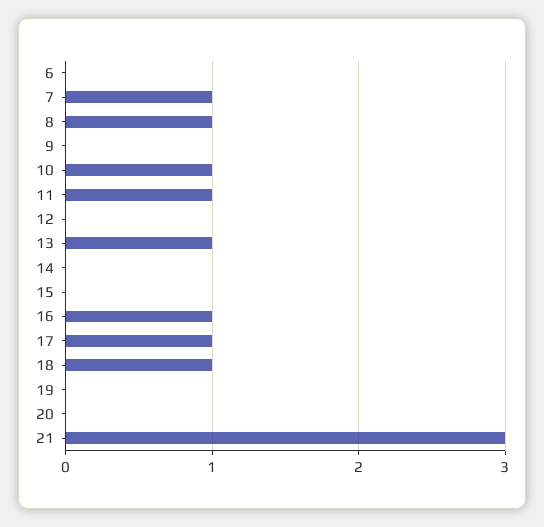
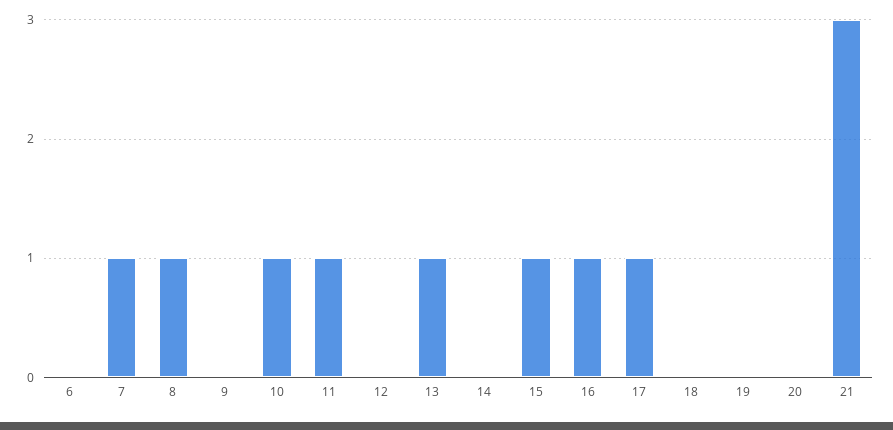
15: 0 -> 1
18: 1 -> 0

